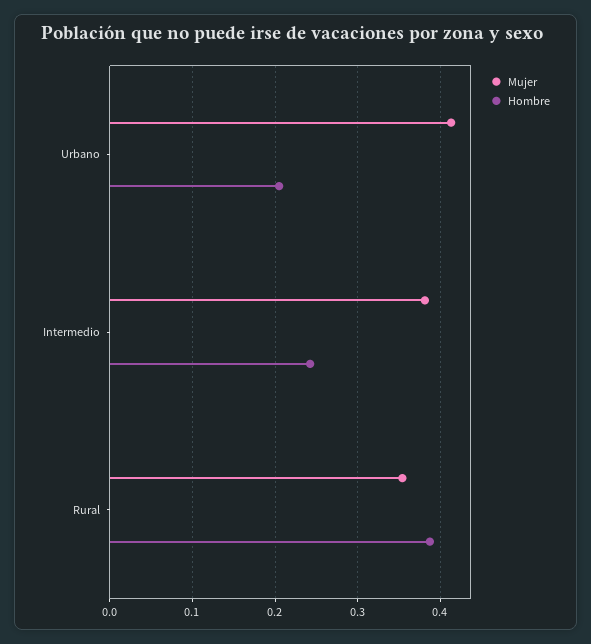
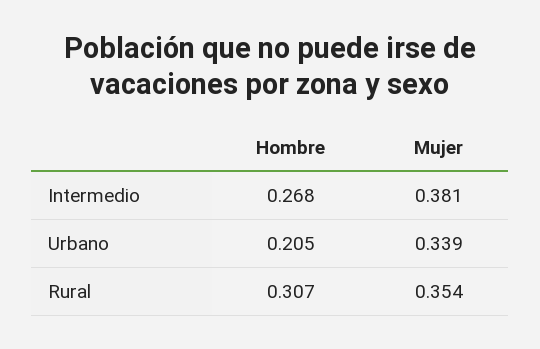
Mujer, Urbano: 0.41 -> 0.339
Hombre, Intermedio: 0.24 -> 0.268
Hombre, Rural: 0.39 -> 0.307

